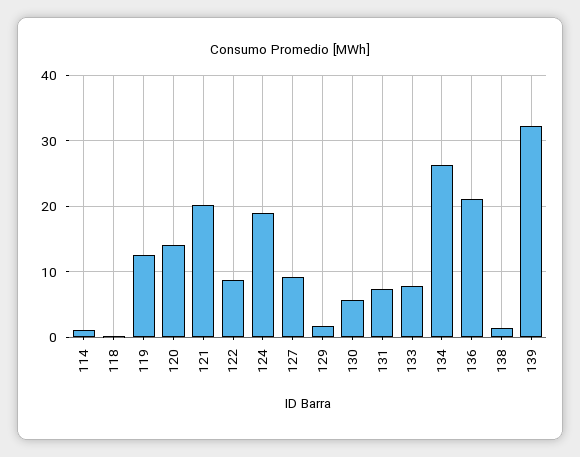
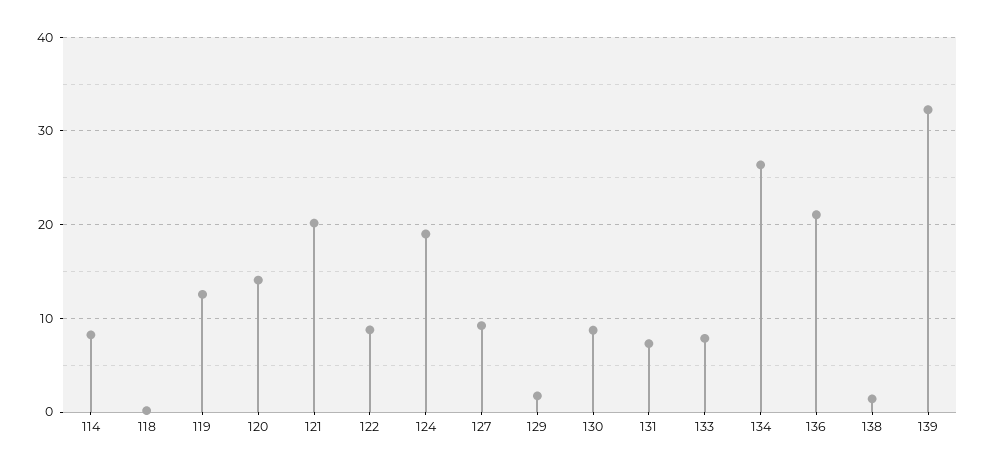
114: 1 -> 8
130: 6 -> 9

